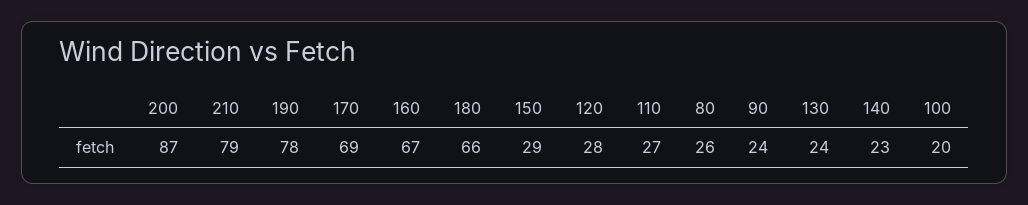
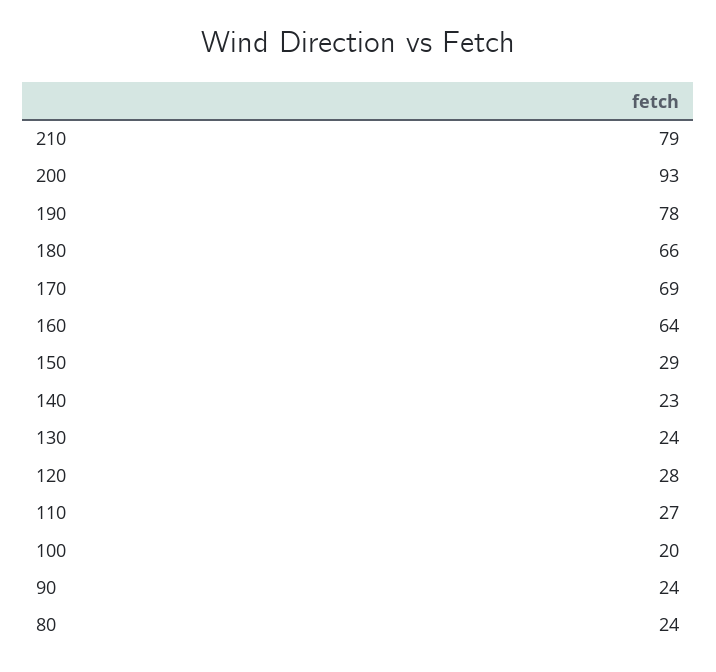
200: 87 -> 93
160: 67 -> 64
80: 26 -> 24

